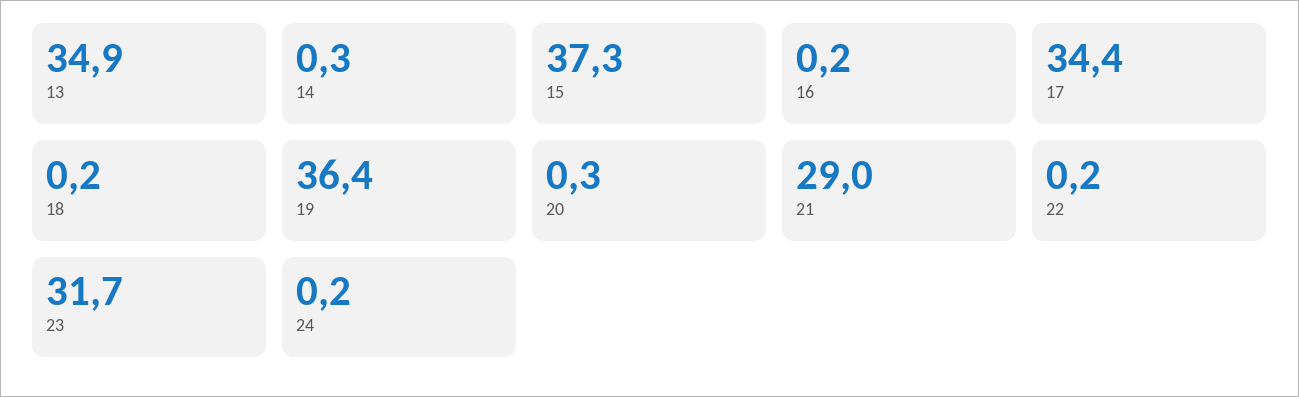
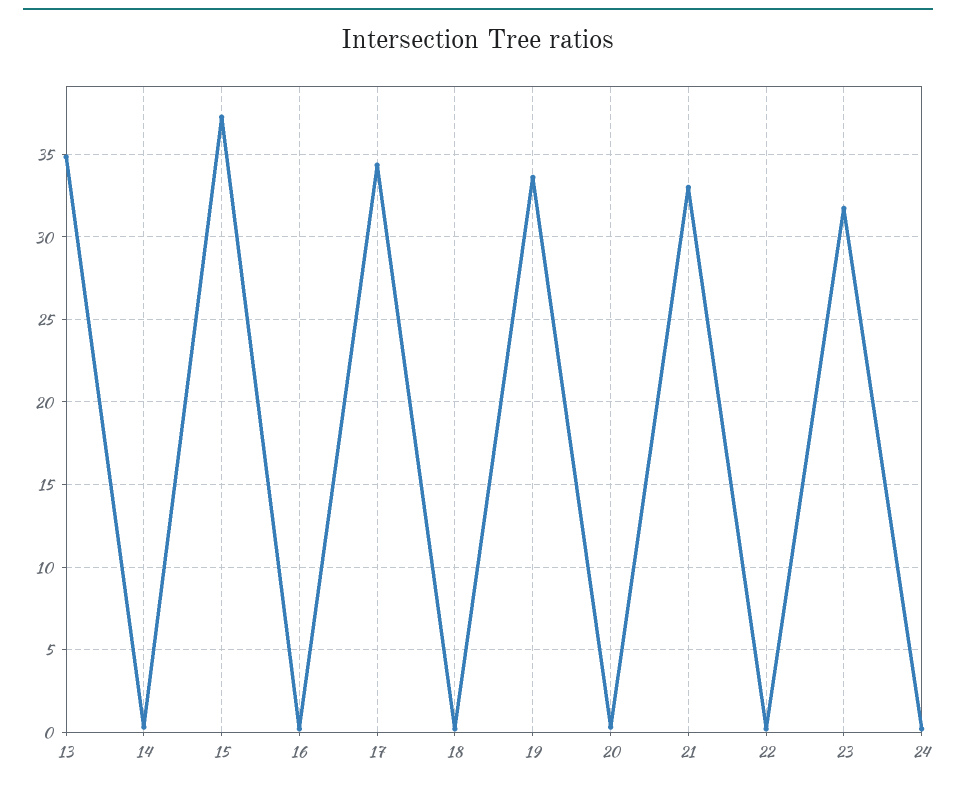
19: 36.4 -> 33.5
21: 29 -> 33

